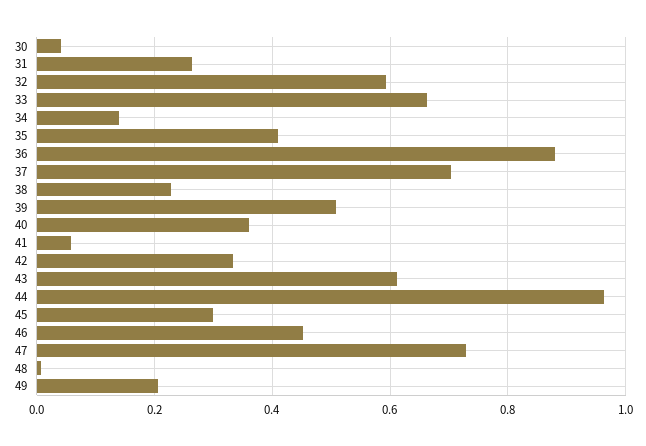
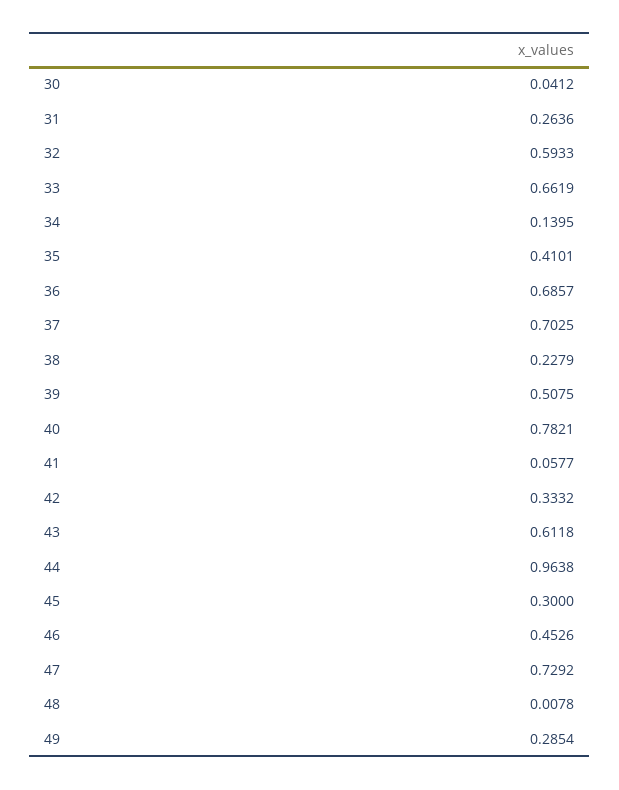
36: 0.88 -> 0.6857
40: 0.36 -> 0.7821
49: 0.2 -> 0.2854

